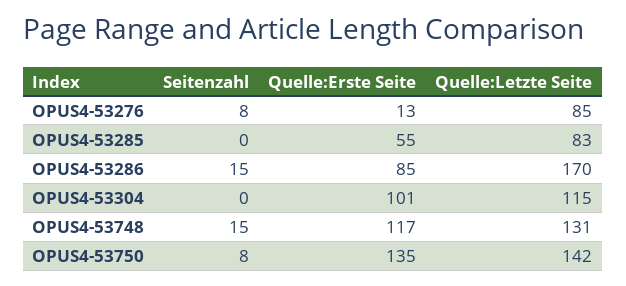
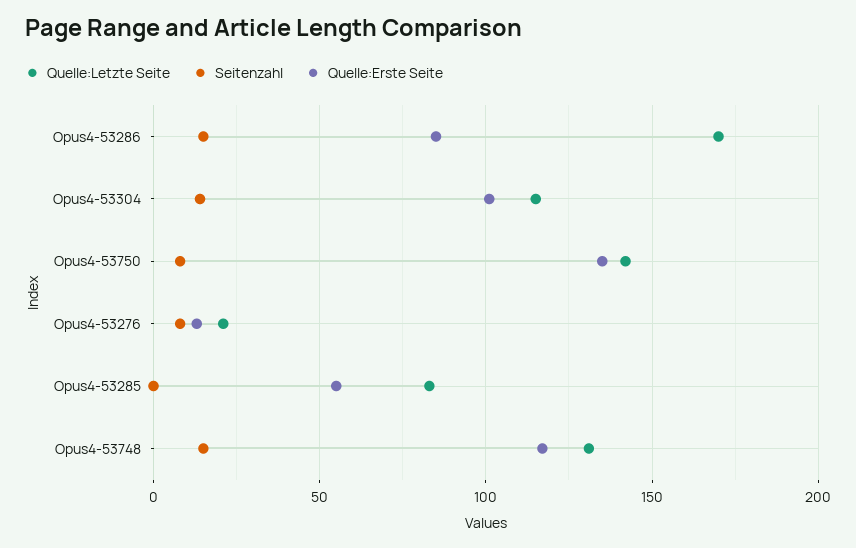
Quelle:Letzte Seite, OPUS4-53276: 85 -> 20
Seitenzahl, OPUS4-53304: 0 -> 15

